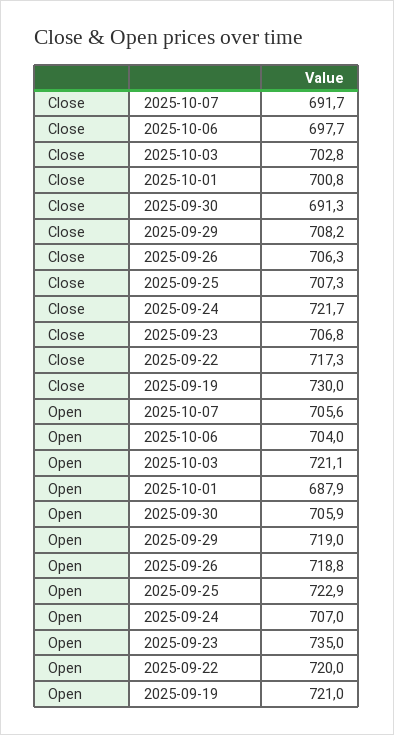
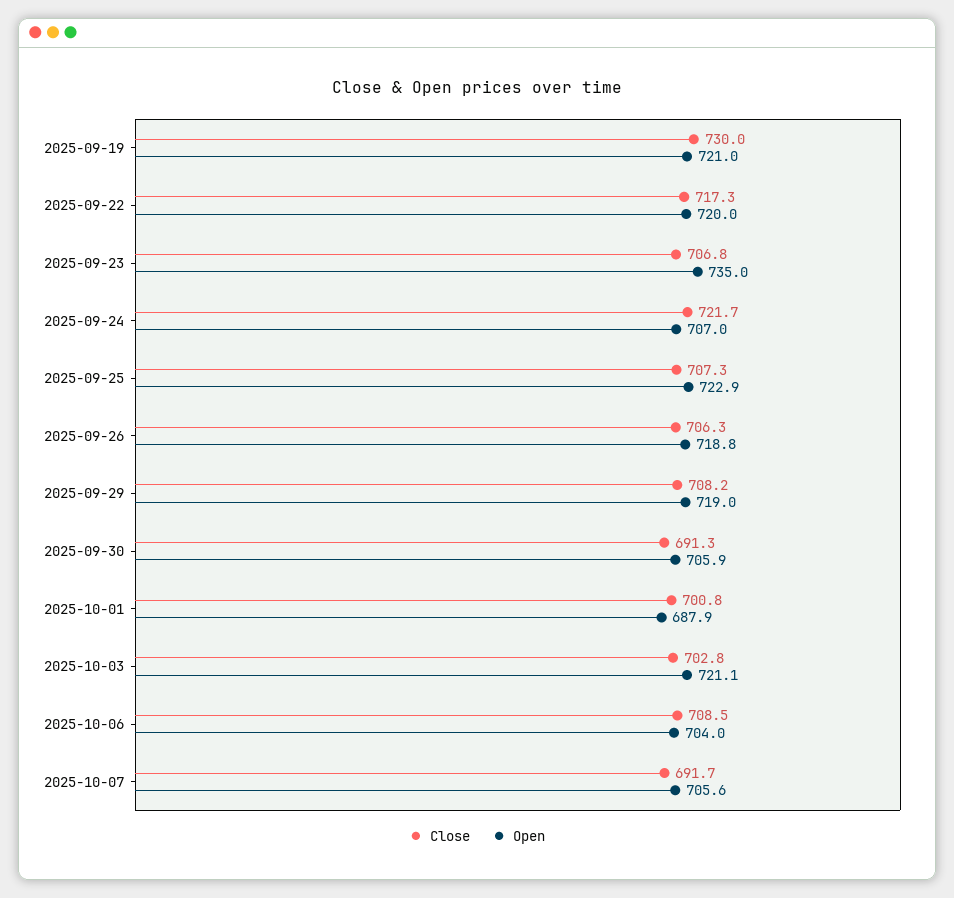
Close, 2025-10-06: 697.7 -> 708.5

